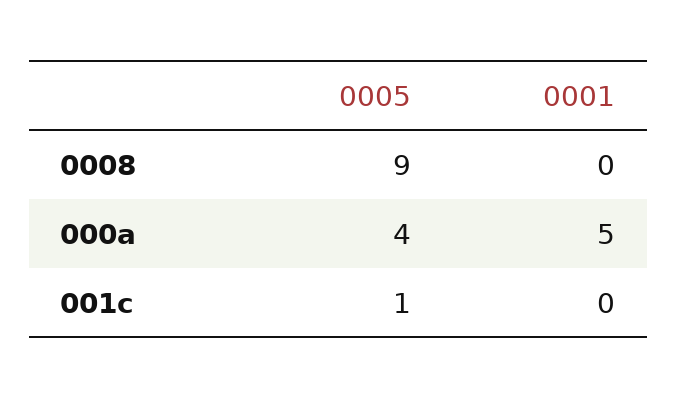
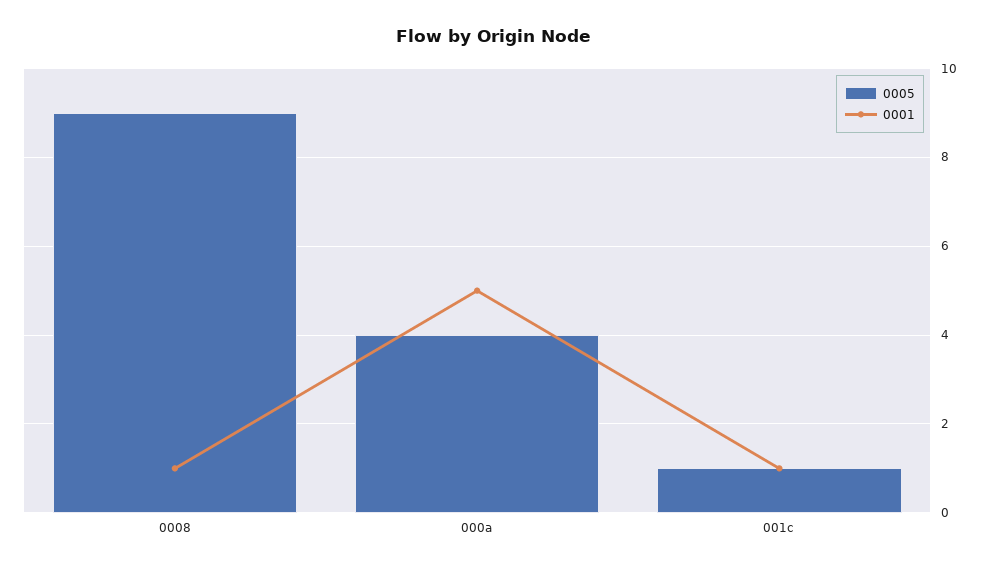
0001, 0008: 0 -> 1
0001, 001c: 0 -> 1

